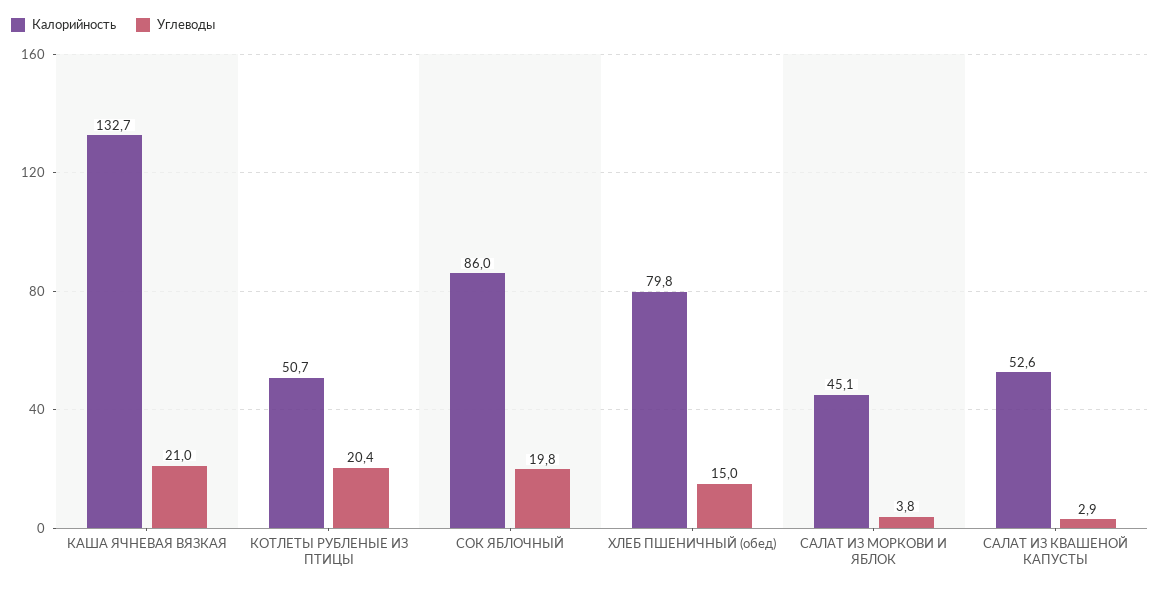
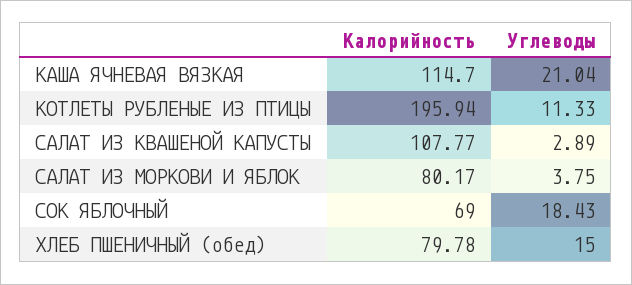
Калорийность, КАША ЯЧНЕВАЯ ВЯЗКАЯ: 132.7 -> 114.7
Калорийность, КОТЛЕТЫ РУБЛЕНЫЕ ИЗ ПТИЦЫ: 50.7 -> 195.94
Углеводы, КОТЛЕТЫ РУБЛЕНЫЕ ИЗ ПТИЦЫ: 20.4 -> 11.33
Калорийность, СОК ЯБЛОЧНЫЙ: 86 -> 69
Углеводы, СОК ЯБЛОЧНЫЙ: 19.8 -> 18.43
Калорийность, САЛАТ ИЗ МОРКОВИ И ЯБЛОК: 45.1 -> 80.17
Калорийность, САЛАТ ИЗ КВАШЕНОЙ КАПУСТЫ: 52.6 -> 107.77

